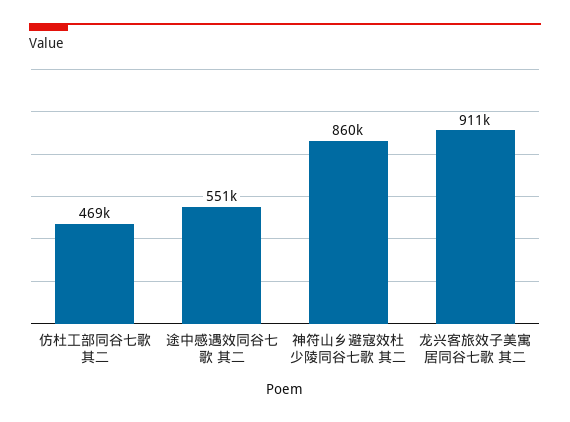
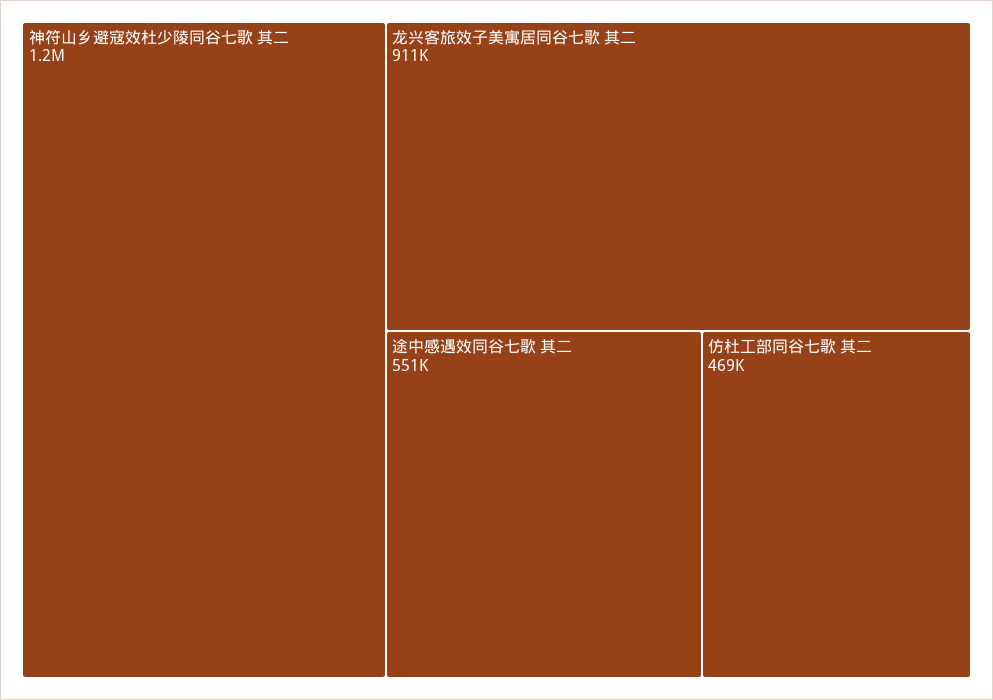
神符山乡避寇效杜少陵同谷七歌 其二: 860000 -> 1200000

